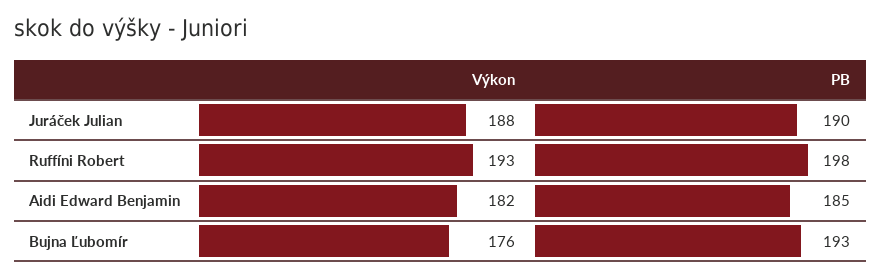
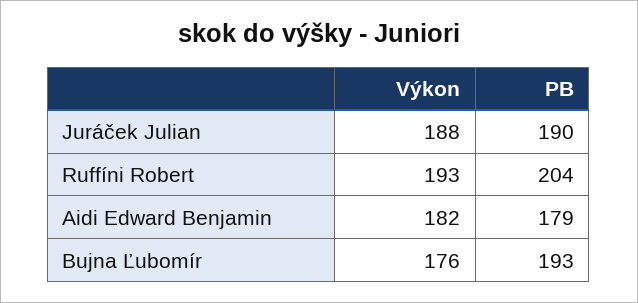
PB, Ruffíni Robert: 198 -> 204
PB, Aidi Edward Benjamin: 185 -> 179

